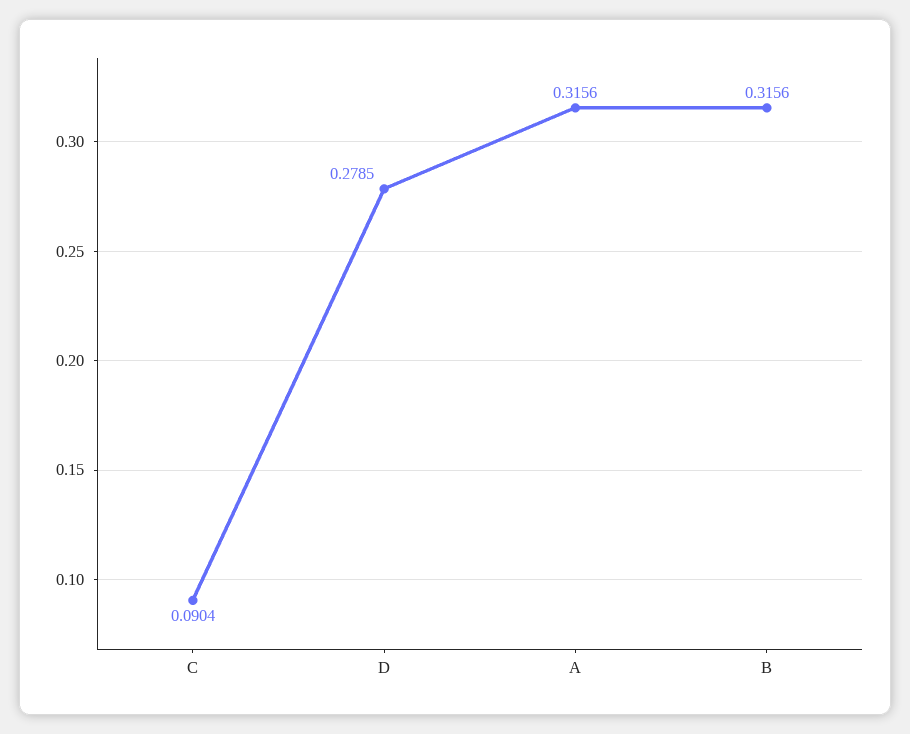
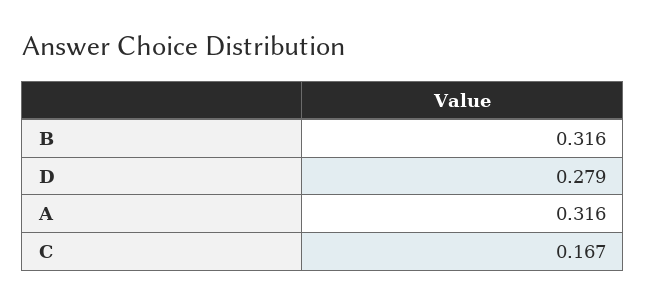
C: 0.0904 -> 0.167

